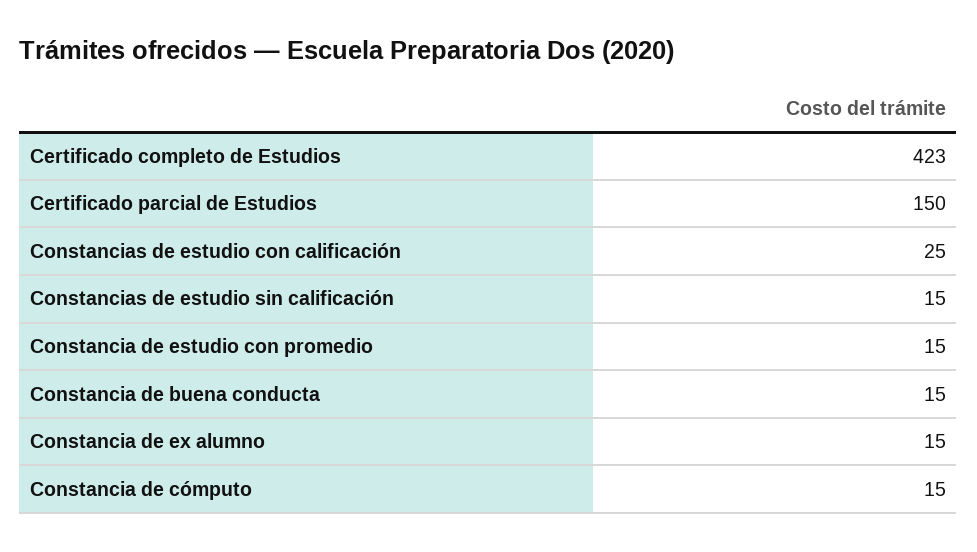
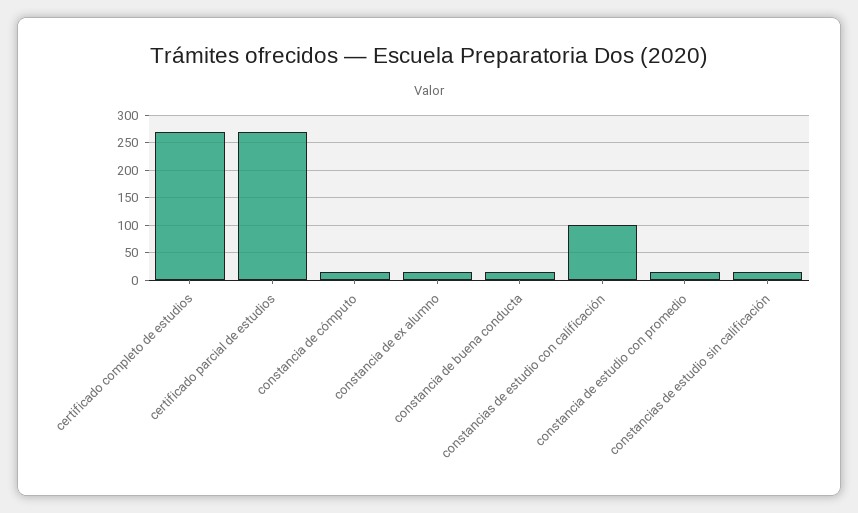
Certificado completo de Estudios: 423 -> 275
Certificado parcial de Estudios: 150 -> 275
Constancias de estudio con calificación: 25 -> 100

